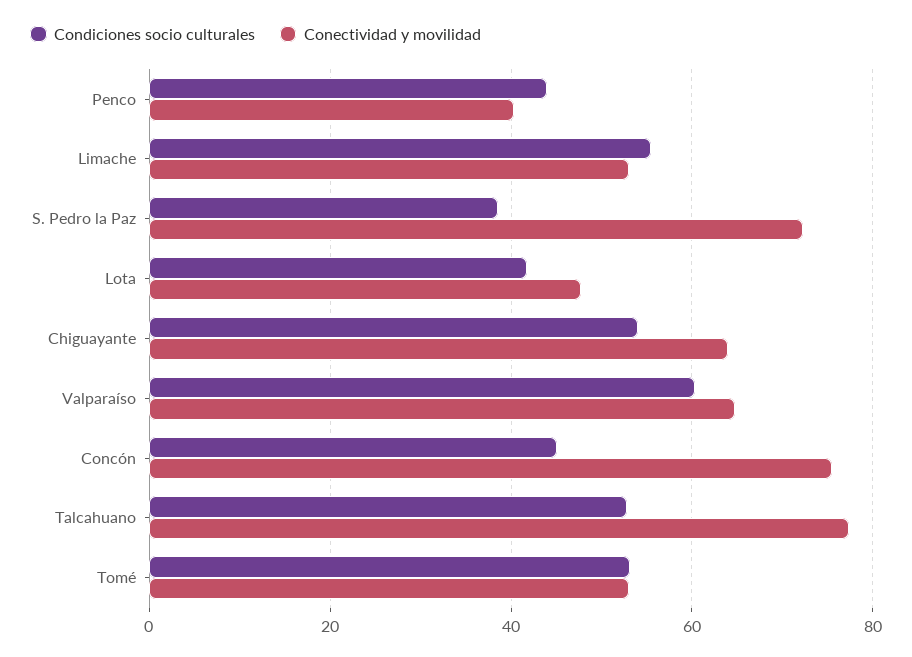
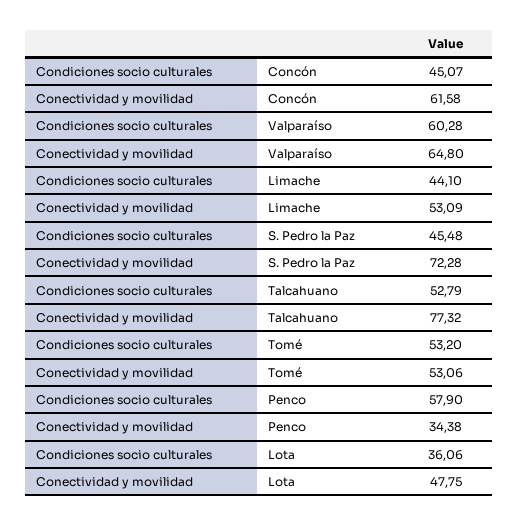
Condiciones socio culturales, Penco: 44 -> 57.9
Conectividad y movilidad, Penco: 40 -> 34.38
Condiciones socio culturales, Limache: 56 -> 44.1
Condiciones socio culturales, S. Pedro la Paz: 38 -> 45.48
Condiciones socio culturales, Lota: 42 -> 36.06
Condiciones socio culturales, Chiguayante: 54 -> none
Conectividad y movilidad, Chiguayante: 64 -> none
Conectividad y movilidad, Concón: 76 -> 61.58

